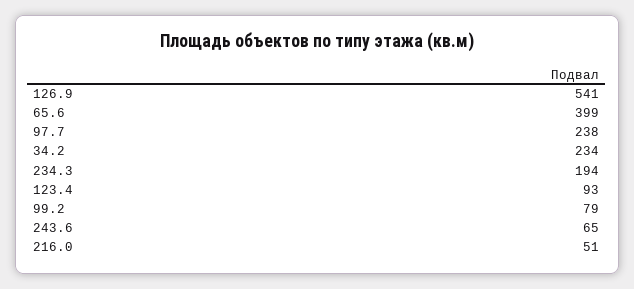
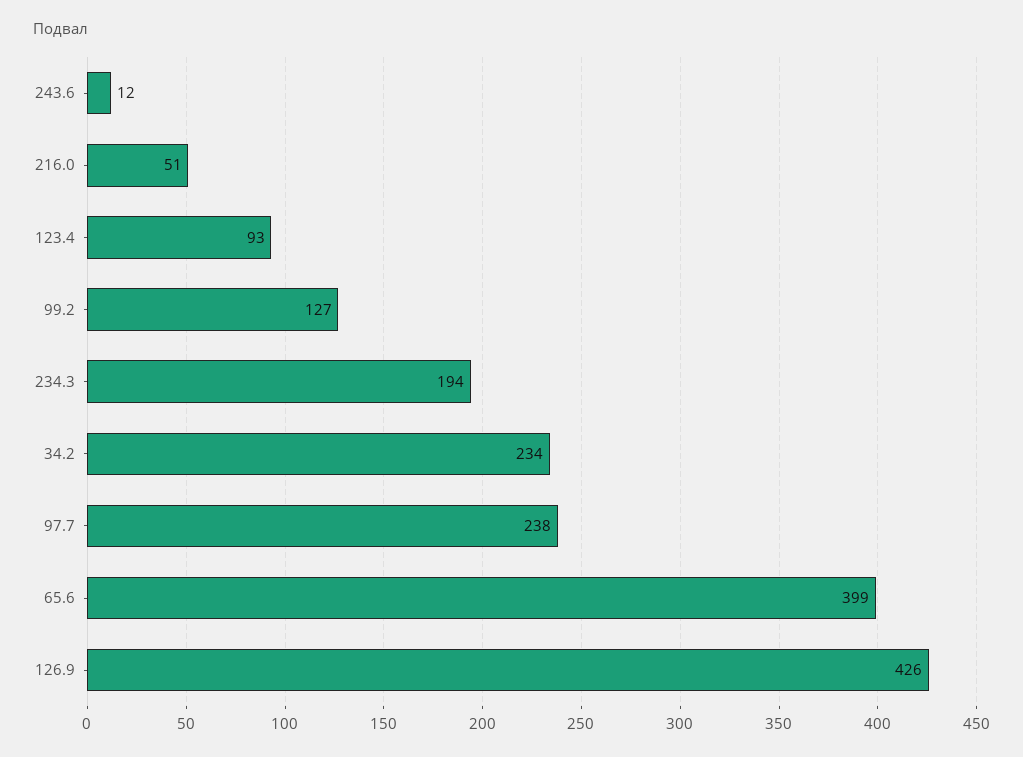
126.9: 541 -> 426
99.2: 79 -> 127
243.6: 65 -> 12

